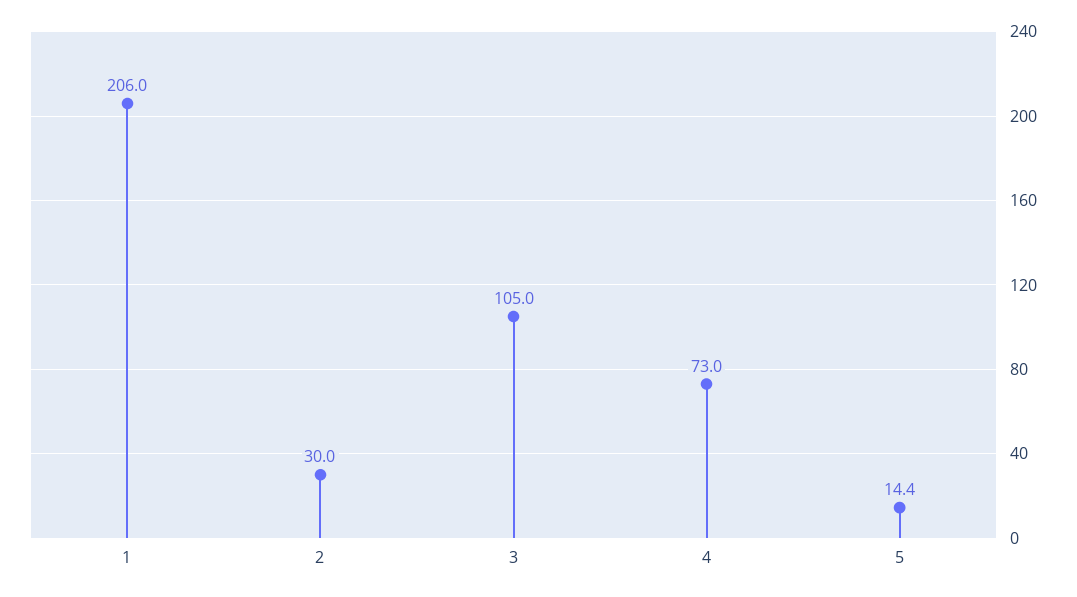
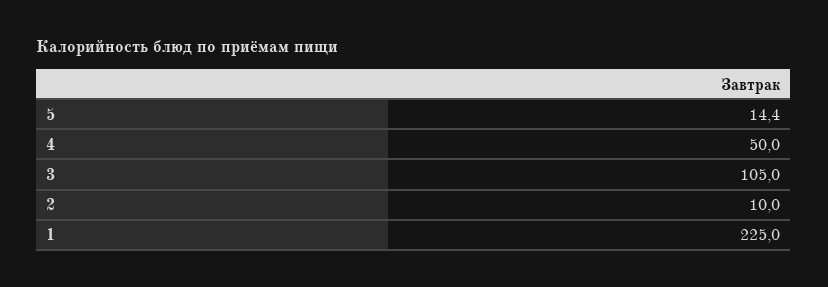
1: 206 -> 225
2: 30 -> 10
4: 73 -> 50

